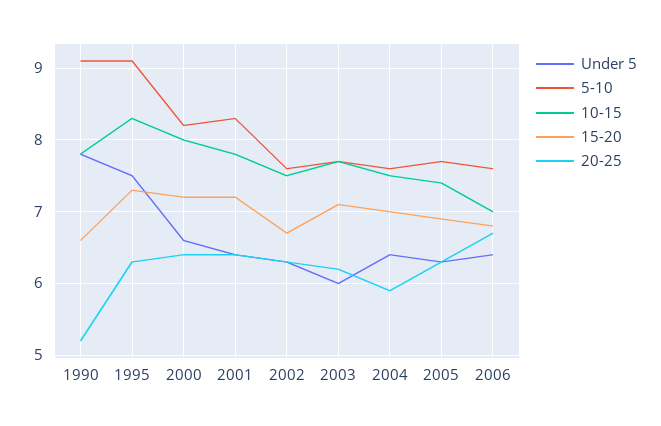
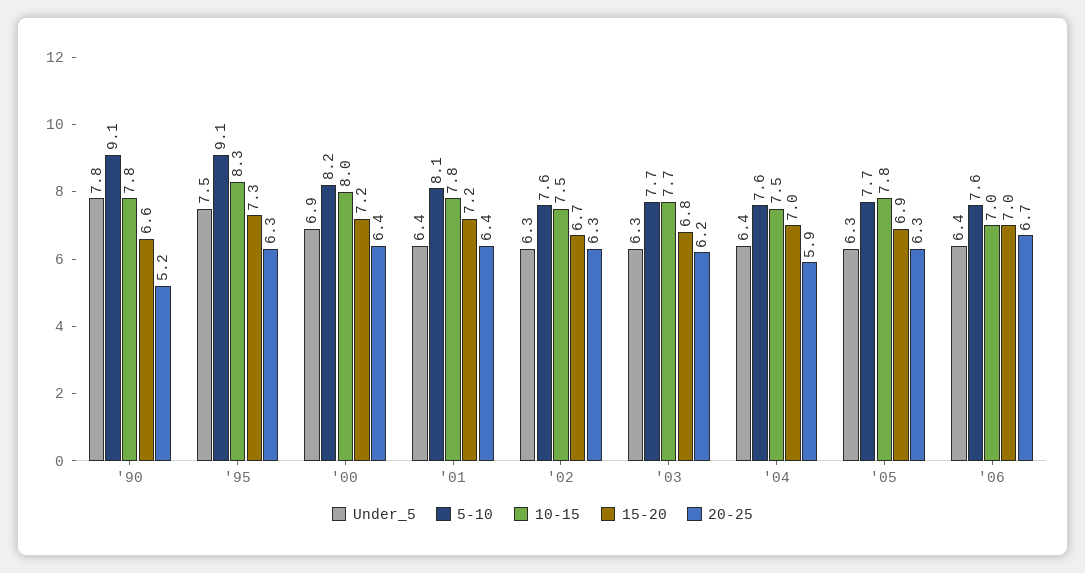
Under 5, 2000: 6.6 -> 6.9
5-10, 2001: 8.3 -> 8.1
Under 5, 2003: 6 -> 6.3
15-20, 2003: 7.1 -> 6.8
10-15, 2005: 7.4 -> 7.8
15-20, 2006: 6.8 -> 7

